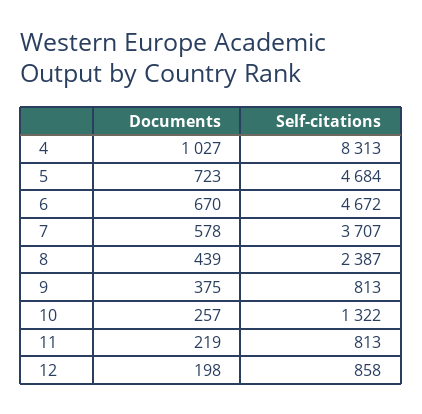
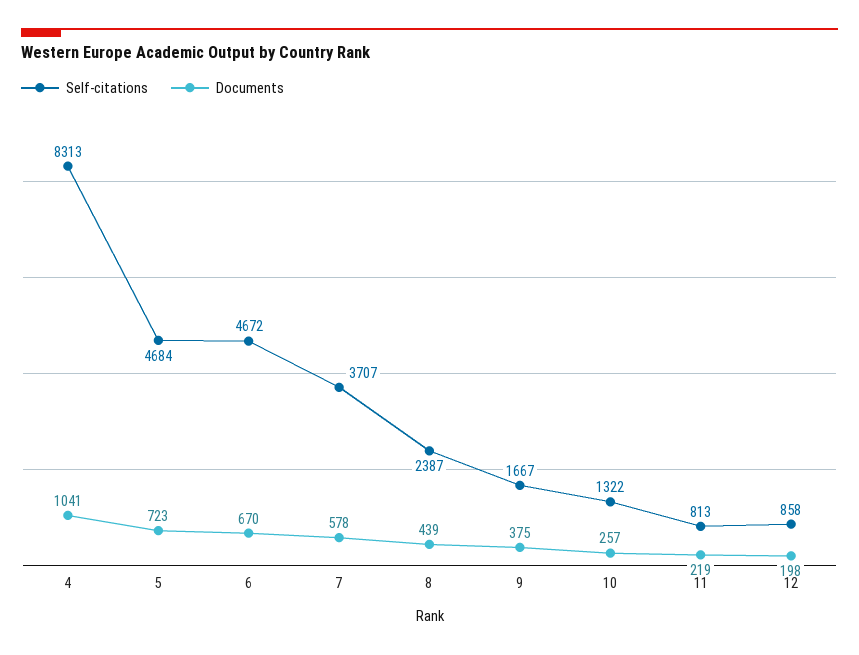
Documents, 4: 1027 -> 1041
Self-citations, 9: 813 -> 1667

